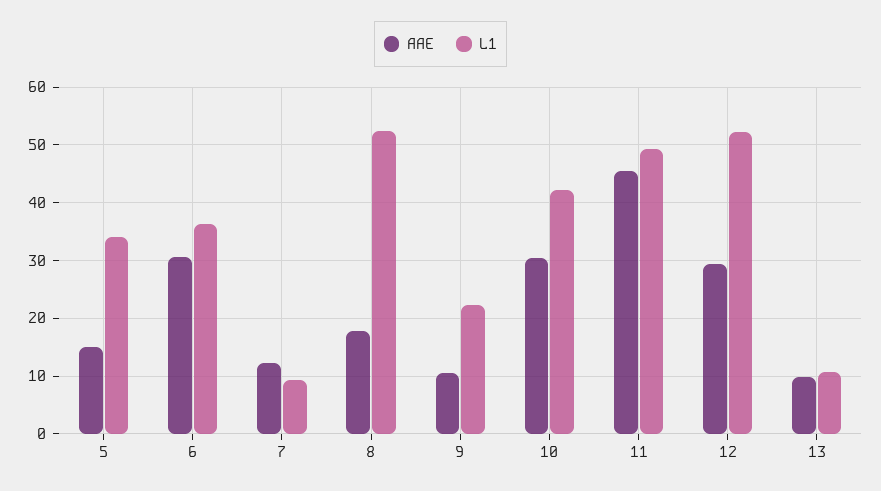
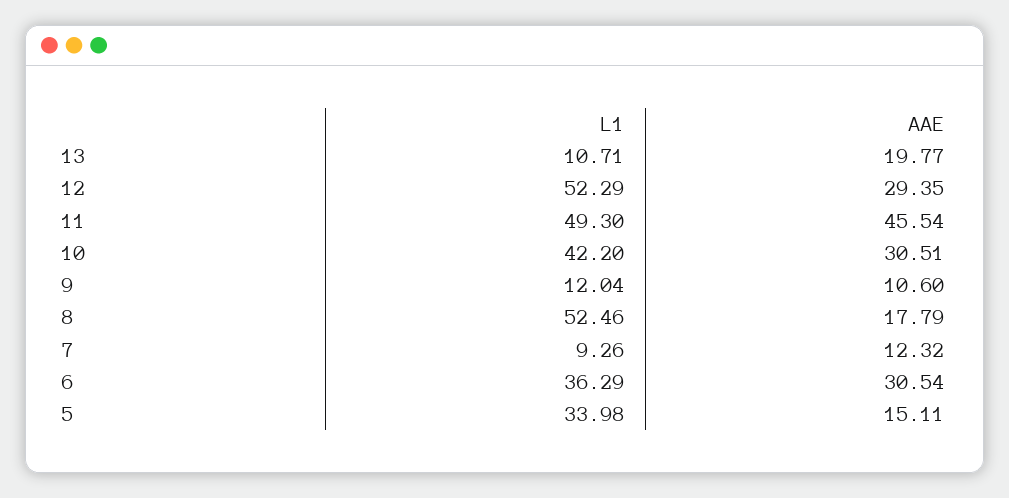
L1, 9: 22 -> 12.04
AAE, 13: 10 -> 19.77

